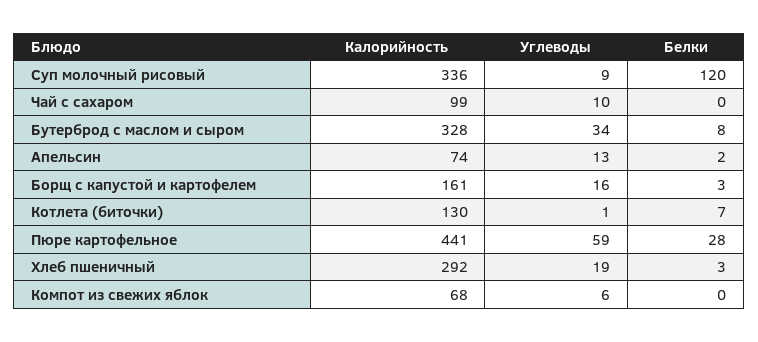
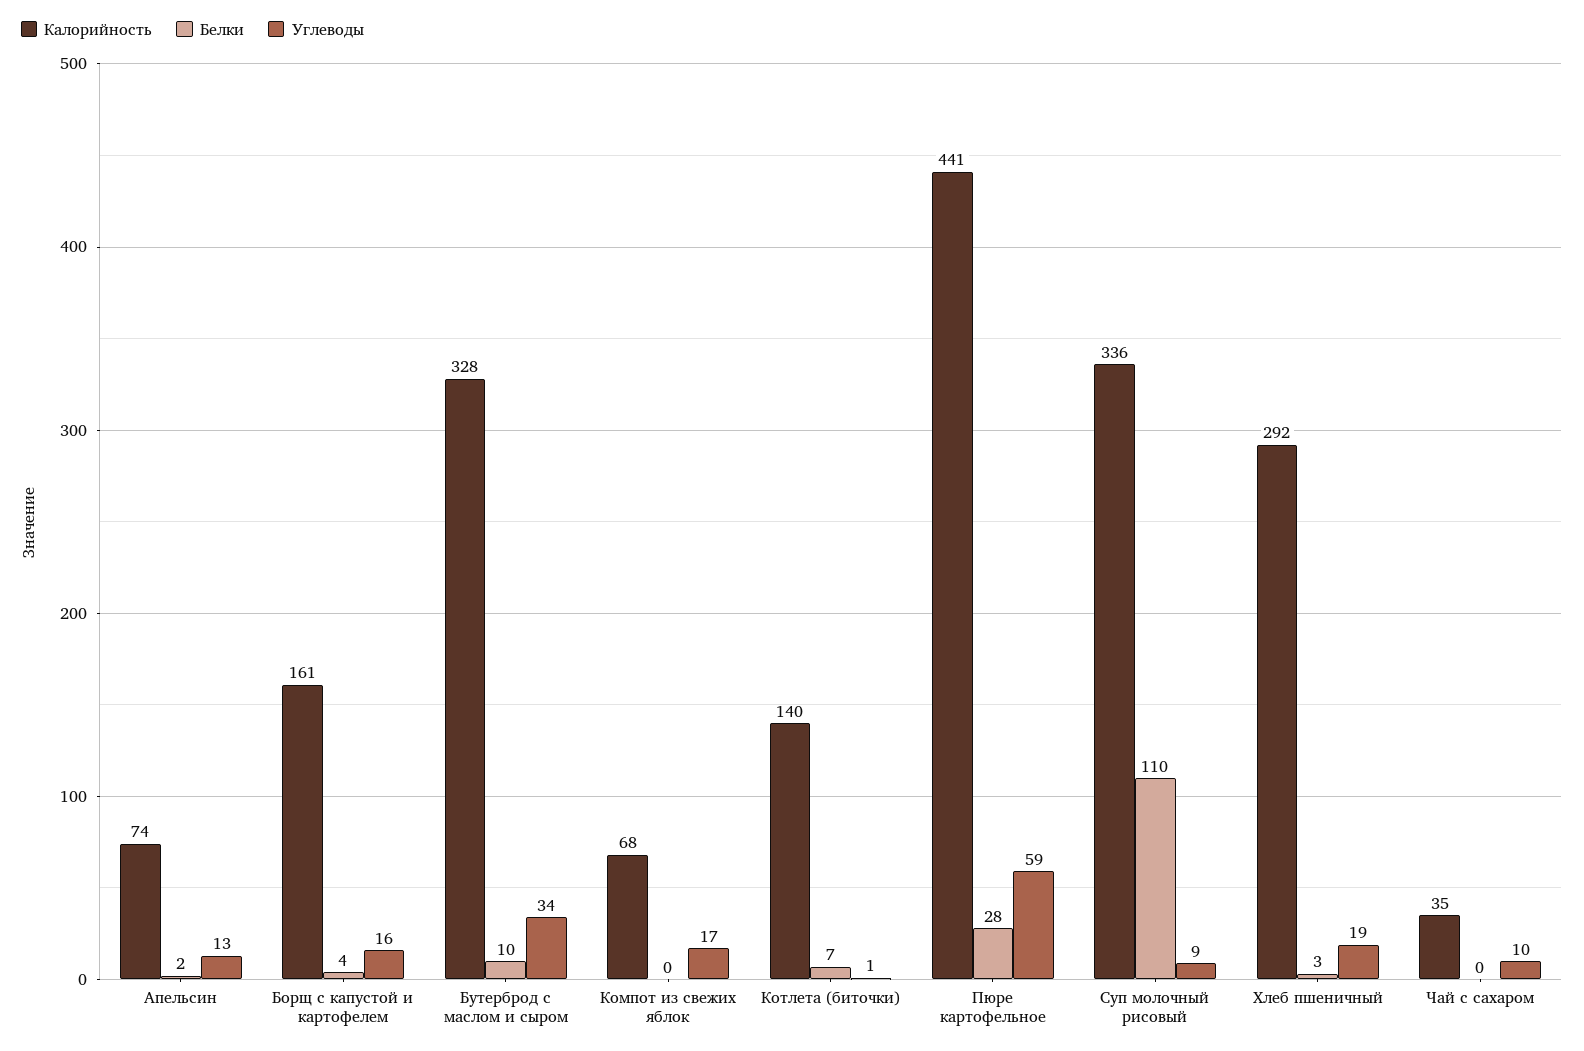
Белки, Суп молочный рисовый: 120 -> 110
Калорийность, Чай с сахаром: 99 -> 35
Белки, Бутерброд с маслом и сыром: 8 -> 10
Белки, Борщ с капустой и картофелем: 3 -> 4
Калорийность, Котлета (биточки): 130 -> 140
Углеводы, Компот из свежих яблок: 6 -> 17

